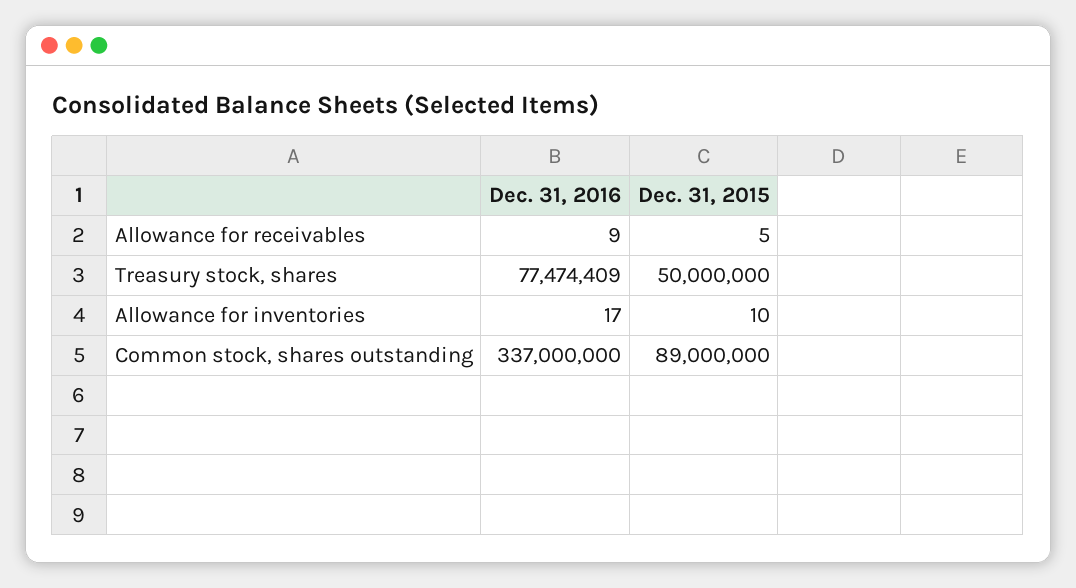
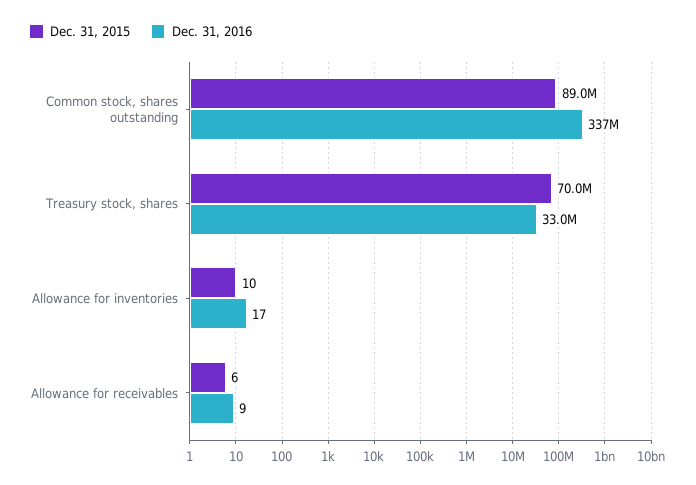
Dec. 31, 2015, Allowance for receivables: 5 -> 6
Dec. 31, 2016, Treasury stock, shares: 77474409 -> 33000000
Dec. 31, 2015, Treasury stock, shares: 50000000 -> 70000000

